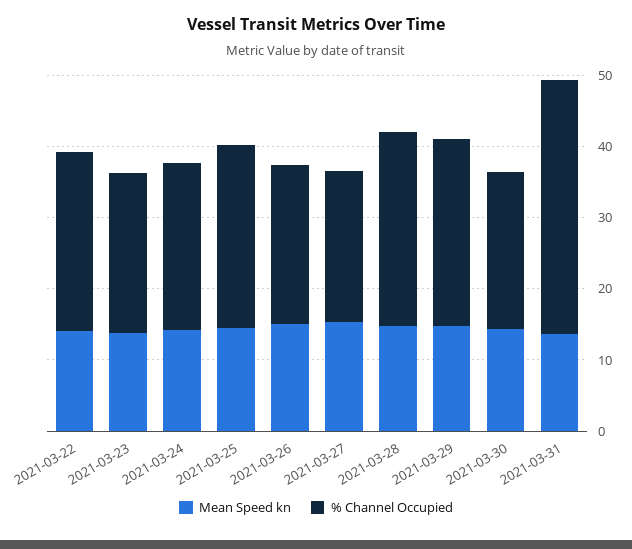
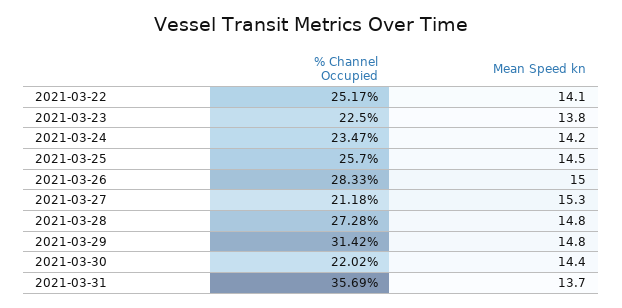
% Channel Occupied, 2021-03-26: 22 -> 28.33
% Channel Occupied, 2021-03-29: 26 -> 31.42

